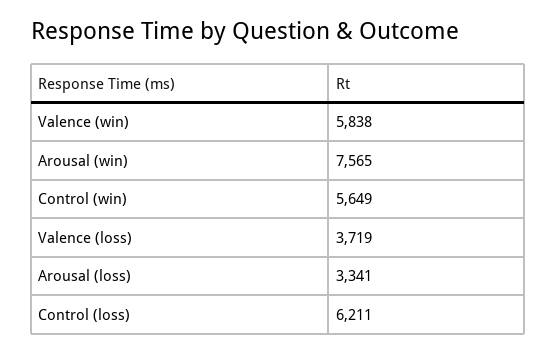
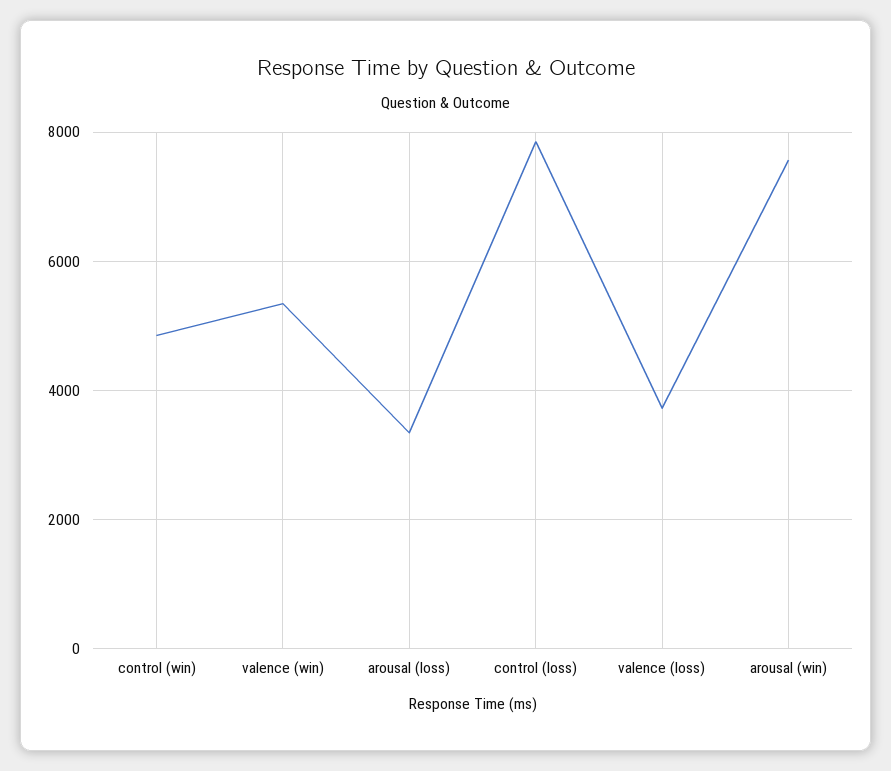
Valence (win): 5838 -> 5400
Control (win): 5649 -> 4800
Control (loss): 6211 -> 7800

